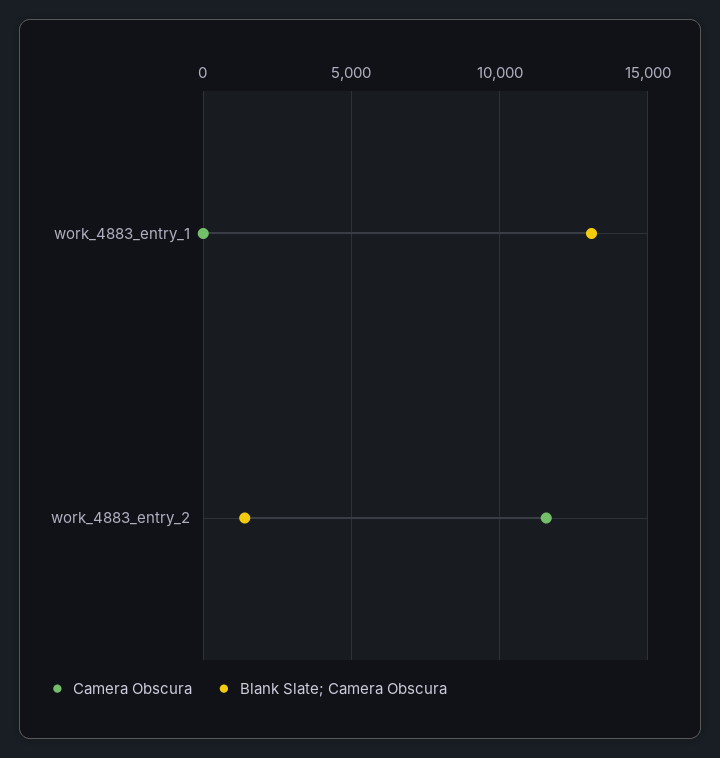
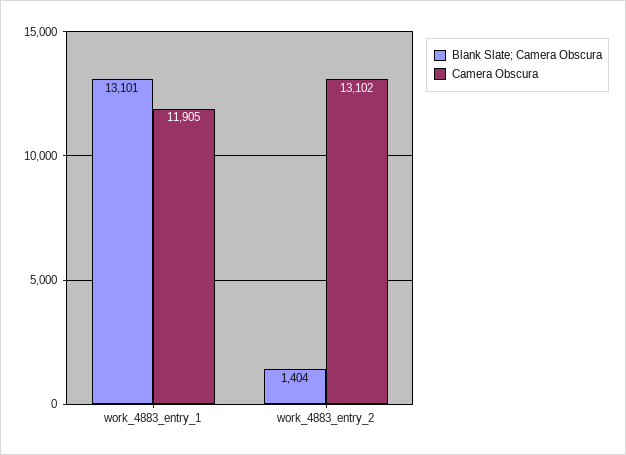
Camera Obscura, work_4883_entry_1: 0 -> 11905
Camera Obscura, work_4883_entry_2: 11500 -> 13102

